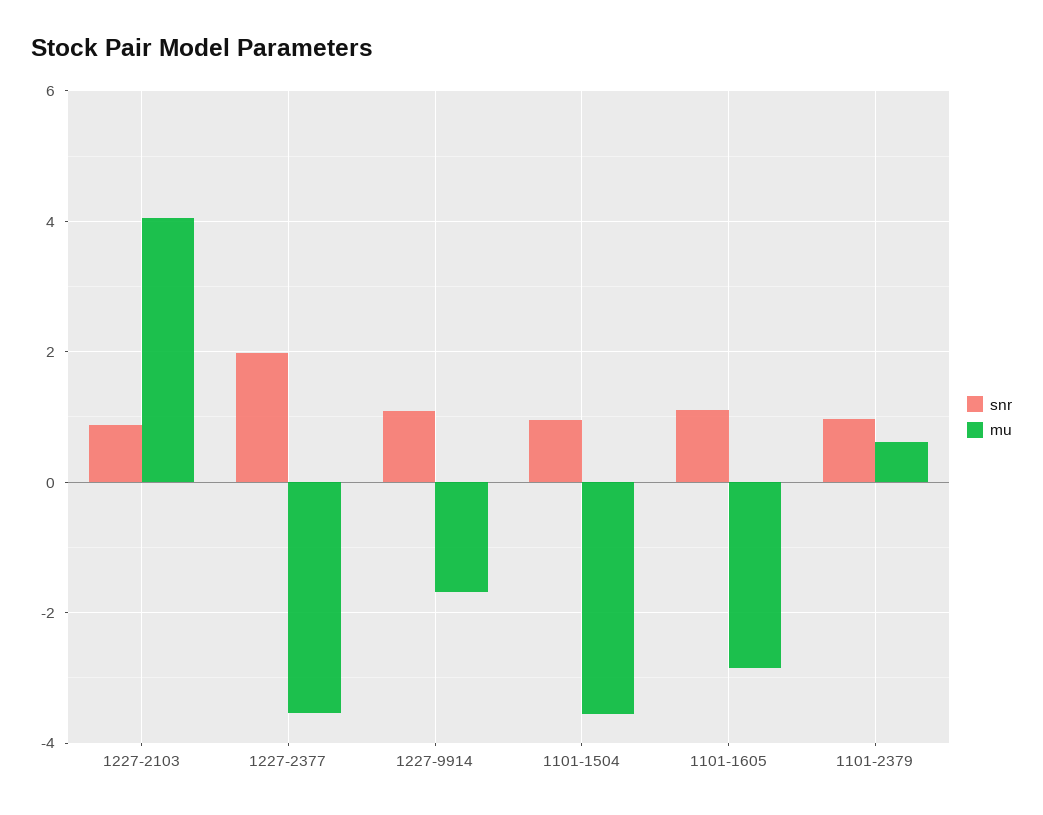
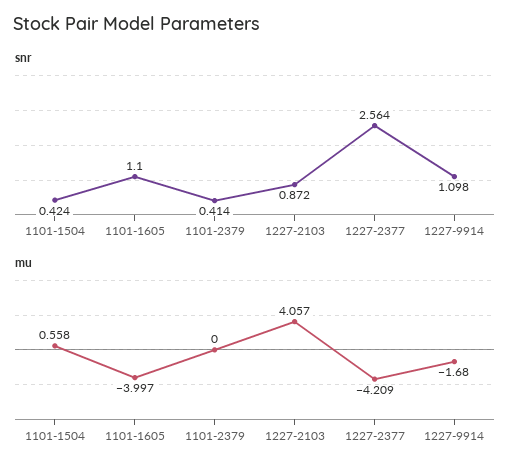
snr, 1227-2377: 2 -> 2.564
mu, 1227-2377: -3.6 -> -4.209
snr, 1101-1504: 1 -> 0.424
mu, 1101-1504: -3.6 -> 0.558
mu, 1101-1605: -2.8 -> -3.997
snr, 1101-2379: 1 -> 0.414
mu, 1101-2379: 0.6 -> 0

